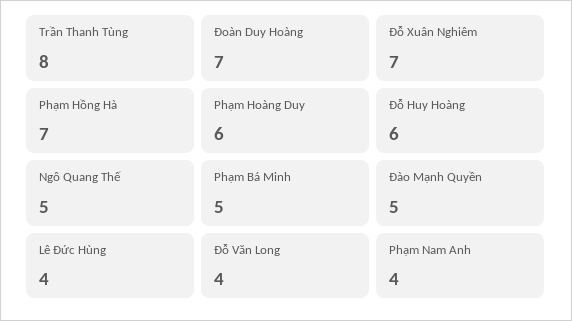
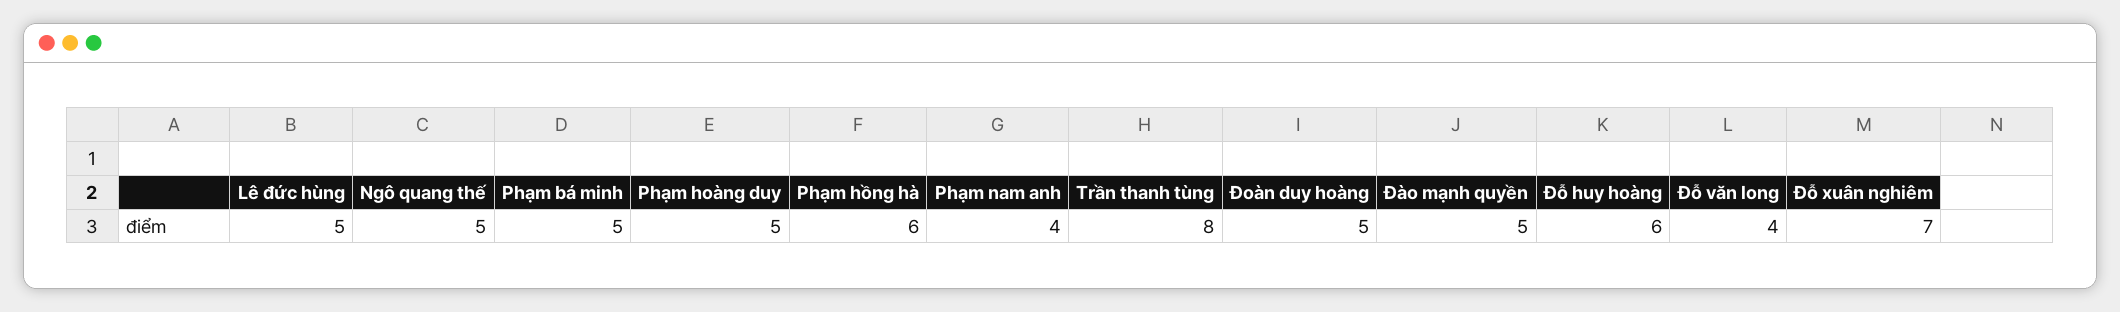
Đoàn Duy Hoàng: 7 -> 5
Phạm Hồng Hà: 7 -> 6
Phạm Hoàng Duy: 6 -> 5
Lê Đức Hùng: 4 -> 5

